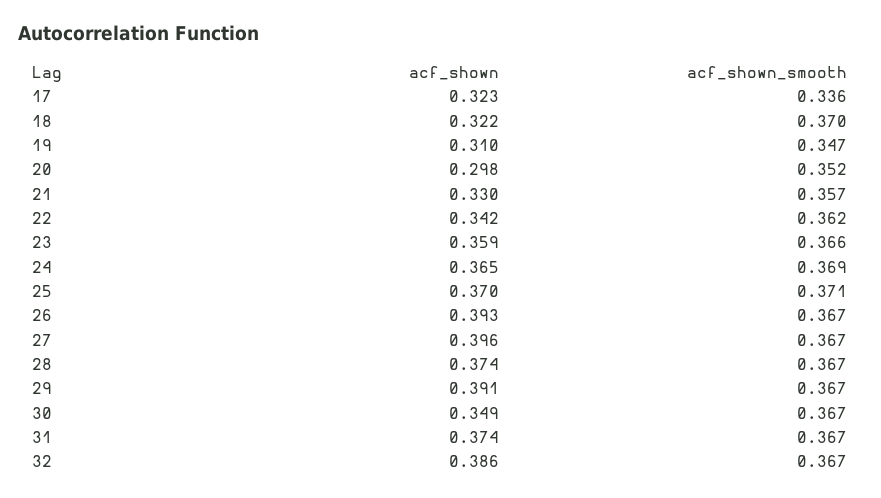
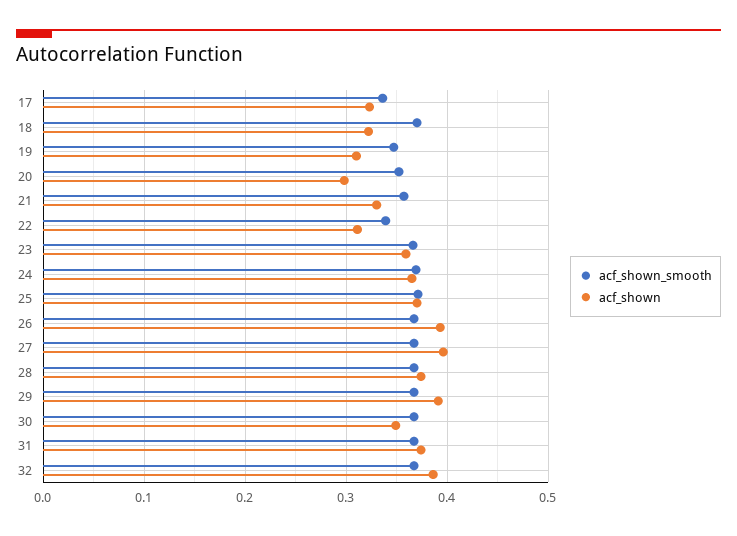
acf_shown, 22: 0.342 -> 0.31
acf_shown_smooth, 22: 0.362 -> 0.34

